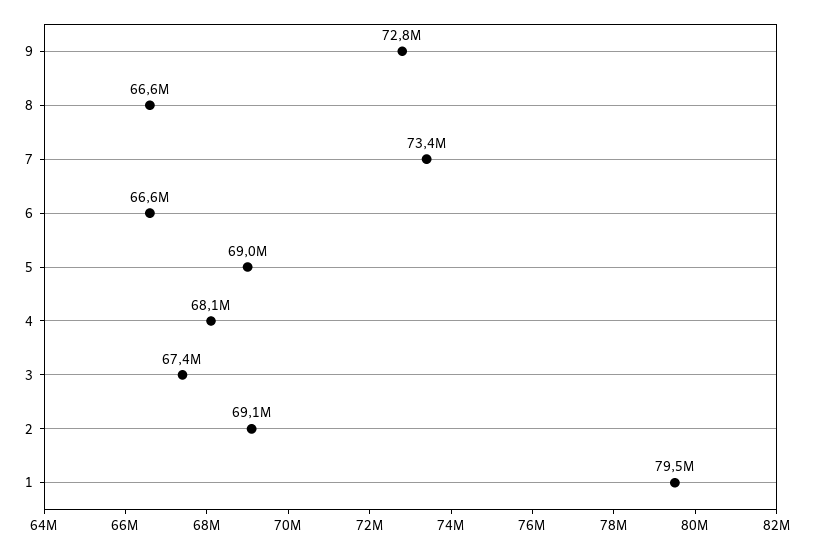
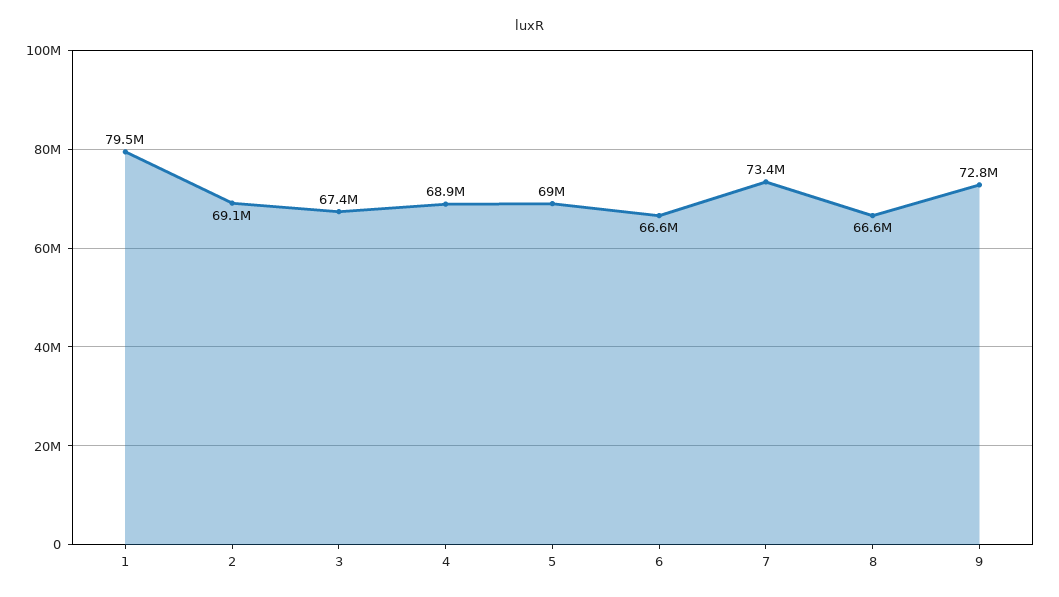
4: 68100000 -> 68900000

